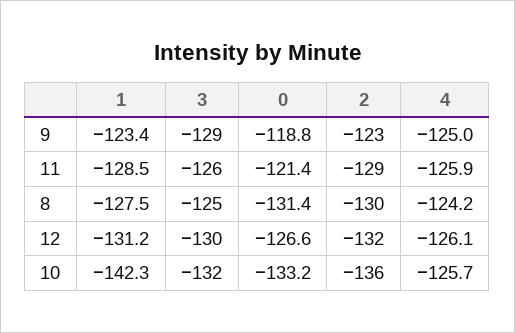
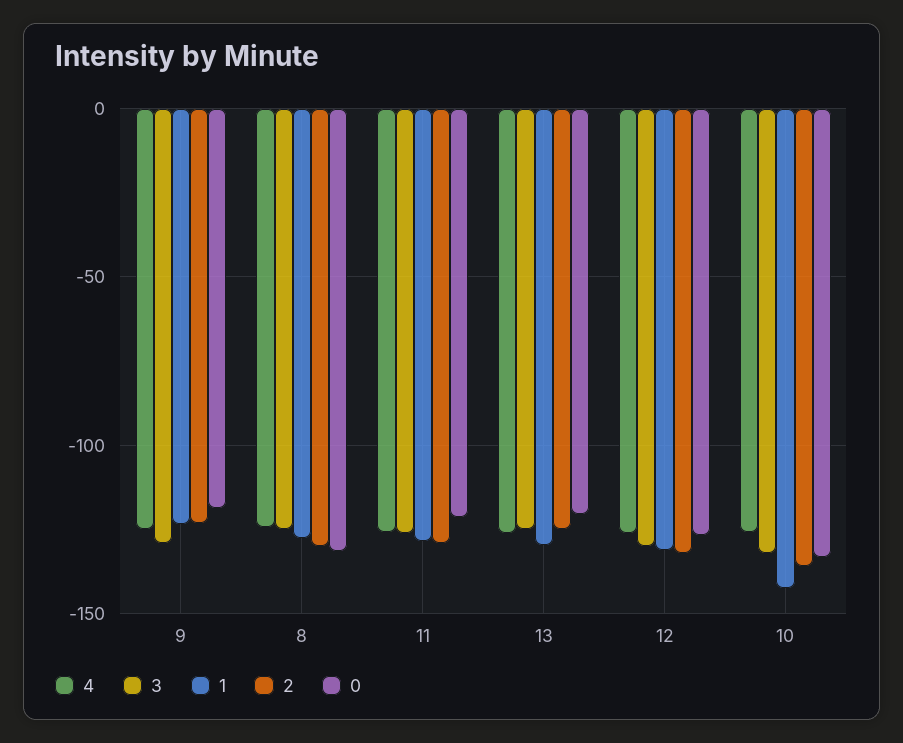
4, 13: none -> -125
3, 13: none -> -125
1, 13: none -> -130
2, 13: none -> -125
0, 13: none -> -120

